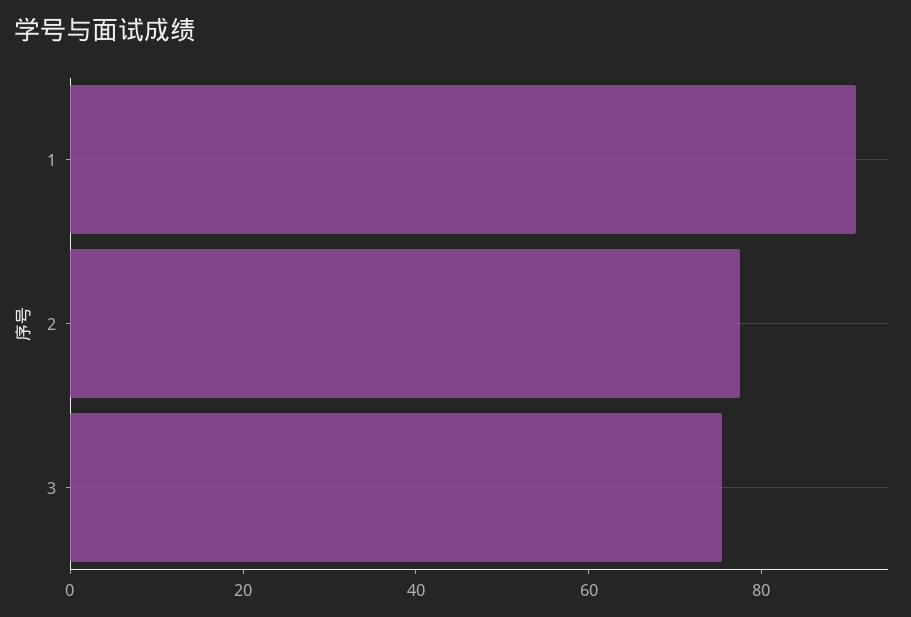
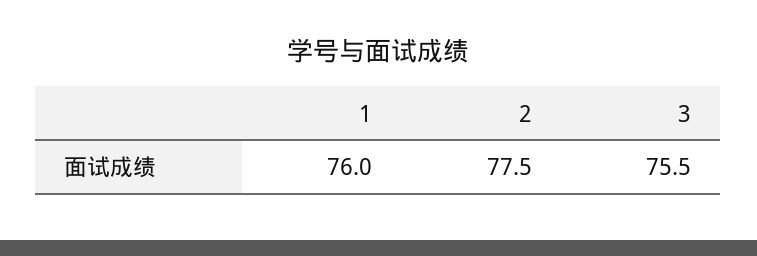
1: 90 -> 76

